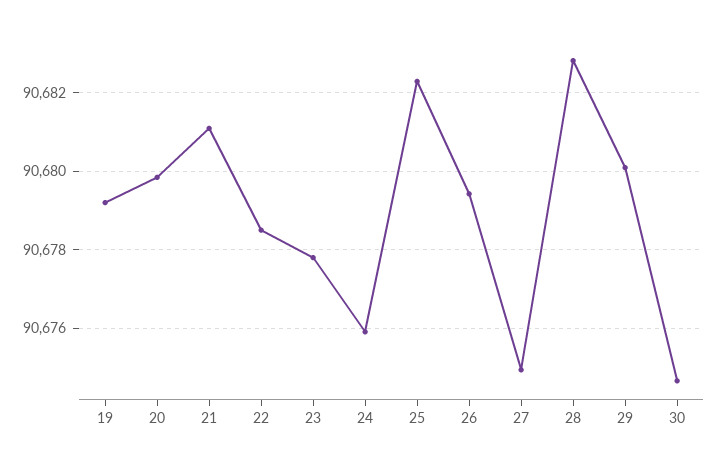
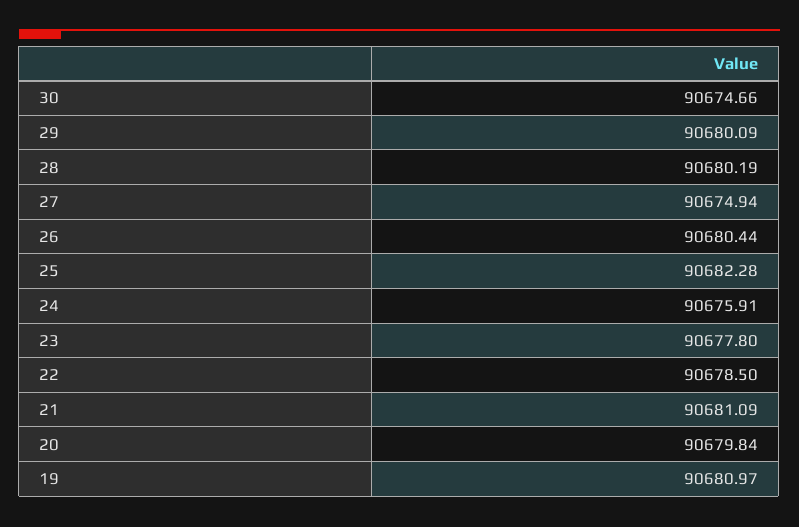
19: 90679.2 -> 90680.97
26: 90679.4 -> 90680.44
28: 90682.8 -> 90680.19

